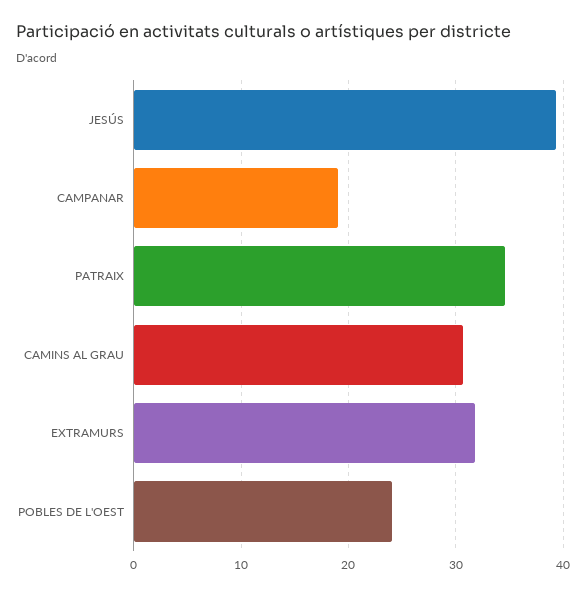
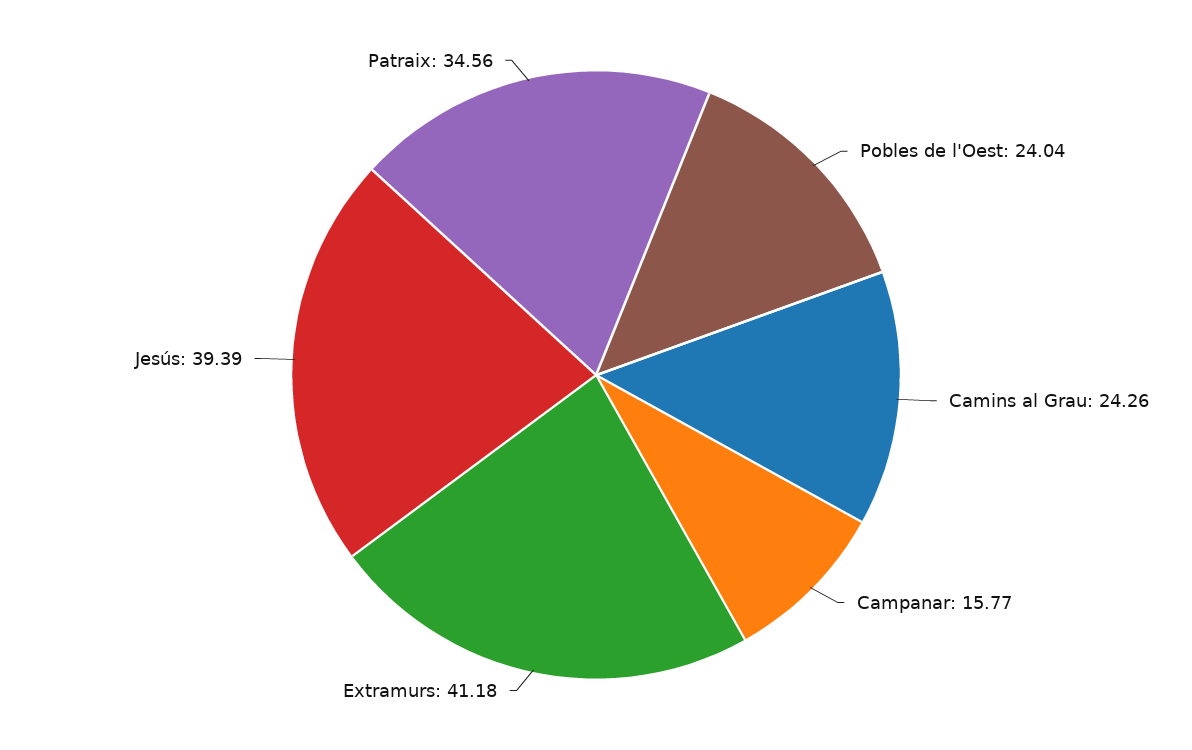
CAMPANAR: 19 -> 15.77
CAMINS AL GRAU: 31 -> 24.26
EXTRAMURS: 32 -> 41.18

